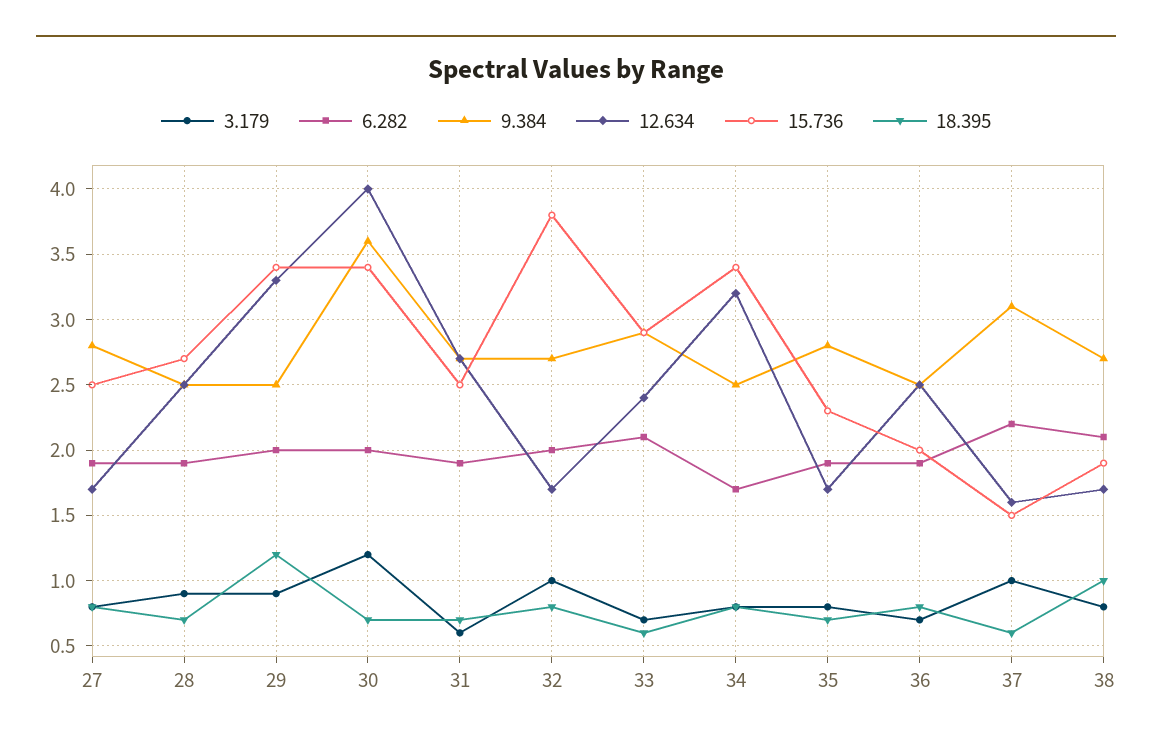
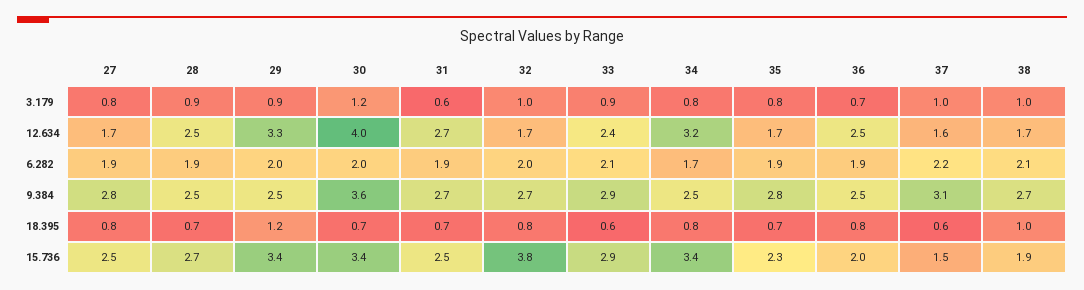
3.179, 33: 0.7 -> 0.9
3.179, 38: 0.8 -> 1

